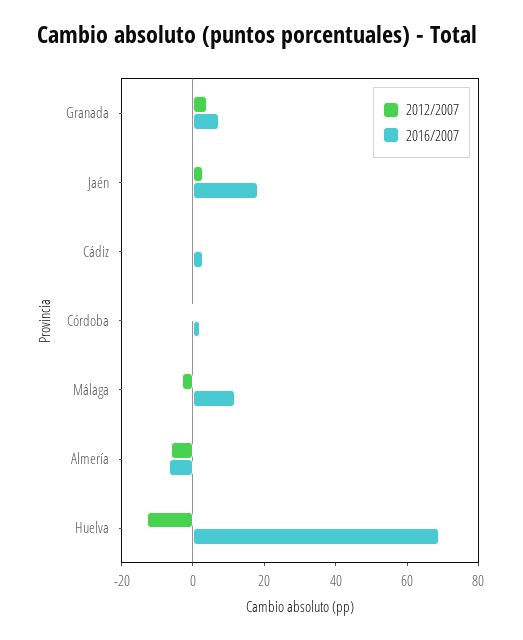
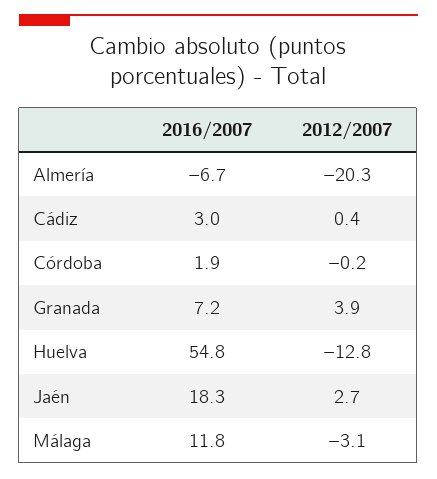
2012/2007, Almería: -5 -> -20.3
2016/2007, Huelva: 70 -> 54.8

